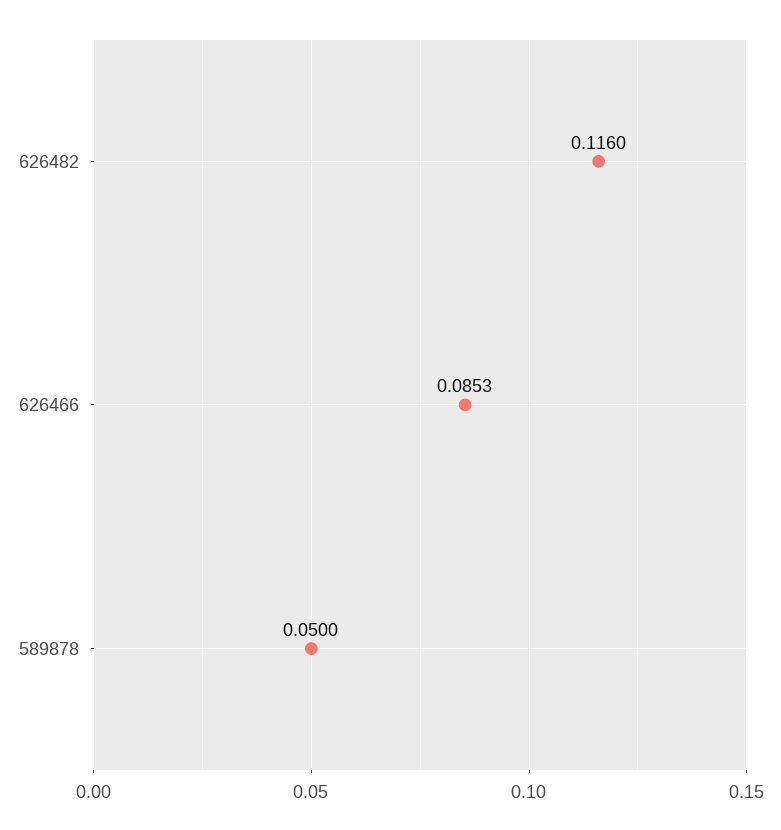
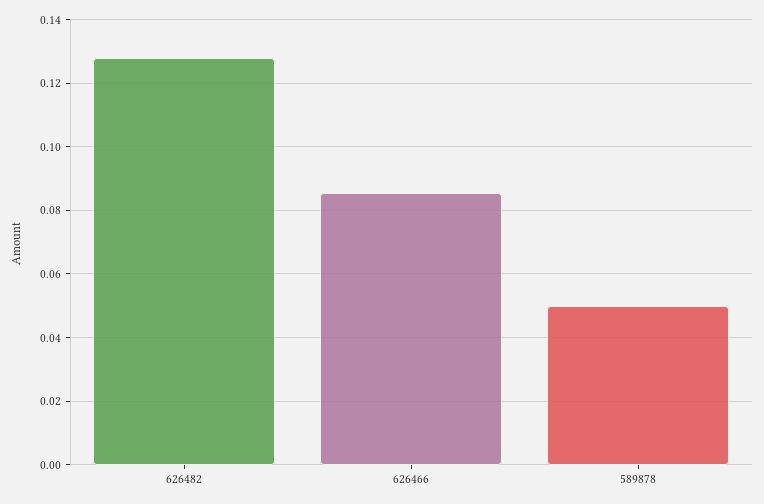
626482: 0.116 -> 0.128

